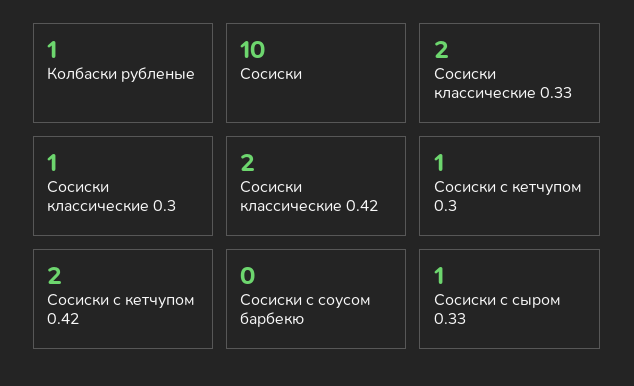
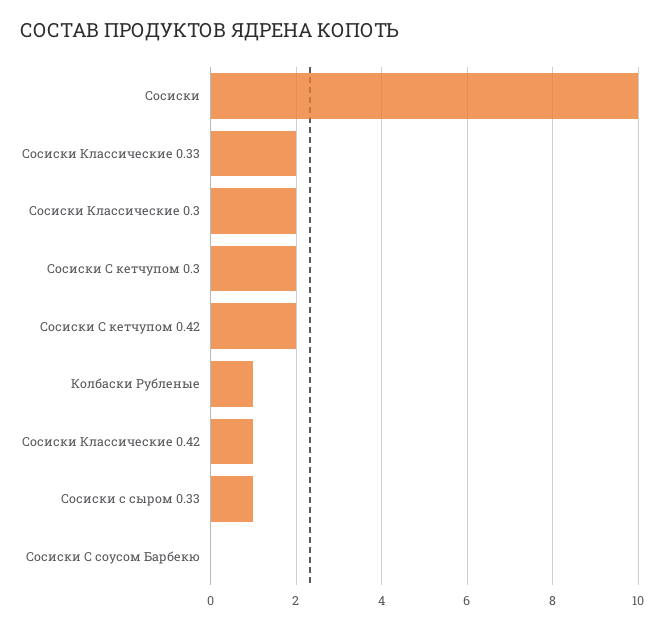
Сосиски классические 0.3: 1 -> 2
Сосиски классические 0.42: 2 -> 1
Сосиски с кетчупом 0.3: 1 -> 2

